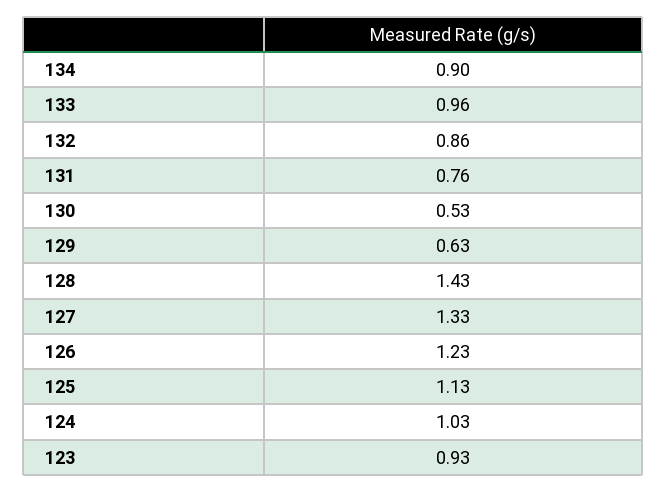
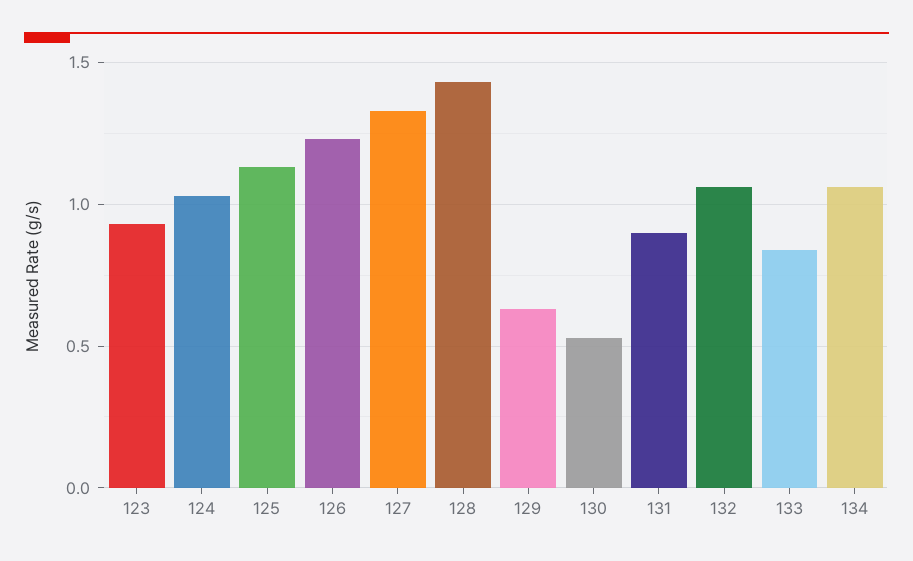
134: 0.9 -> 1.05
133: 0.96 -> 0.85
132: 0.86 -> 1.05
131: 0.76 -> 0.9

